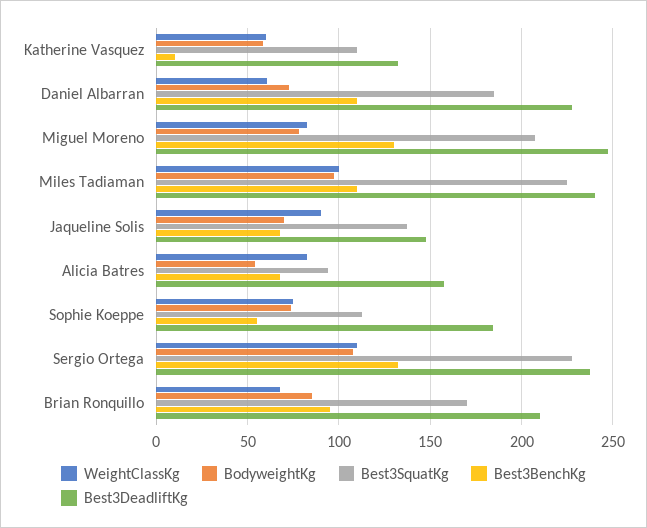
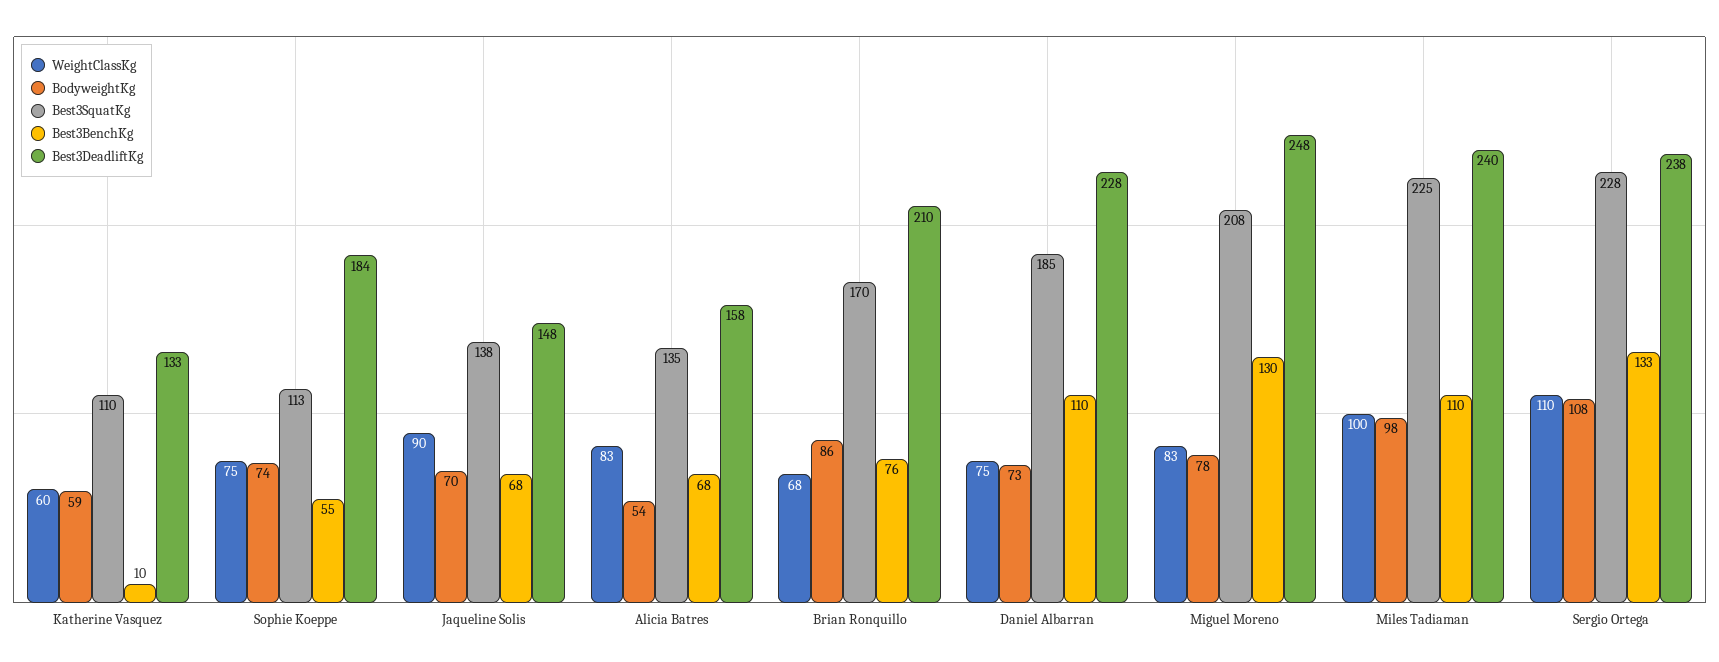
WeightClassKg, Daniel Albarran: 60 -> 75
Best3SquatKg, Alicia Batres: 95 -> 135
Best3BenchKg, Brian Ronquillo: 95 -> 76

